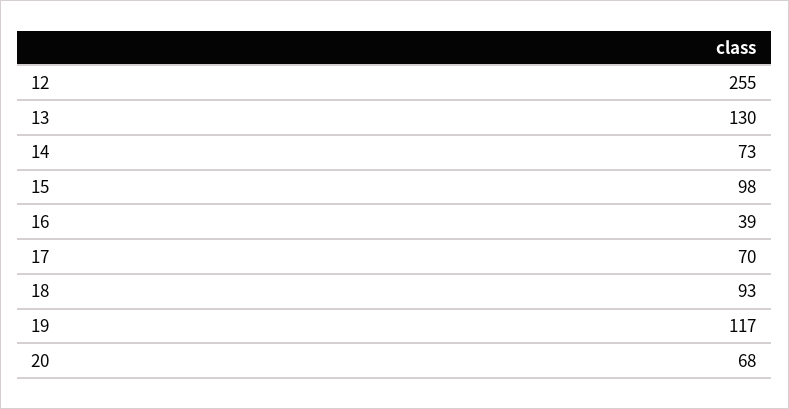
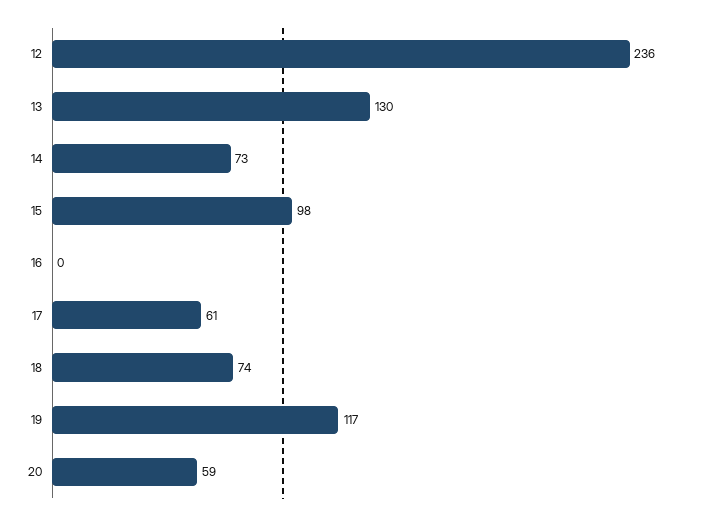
12: 255 -> 236
16: 39 -> 0
17: 70 -> 61
18: 93 -> 74
20: 68 -> 59

